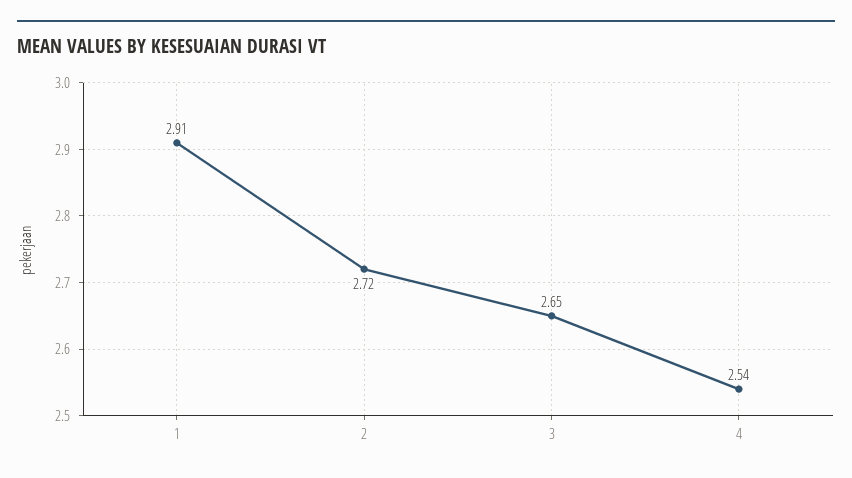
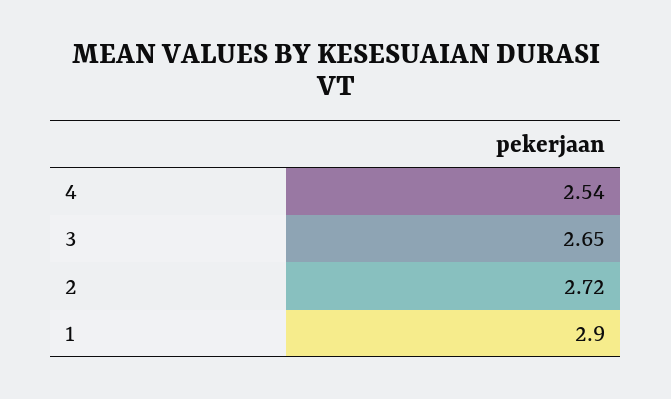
1: 2.91 -> 2.9

